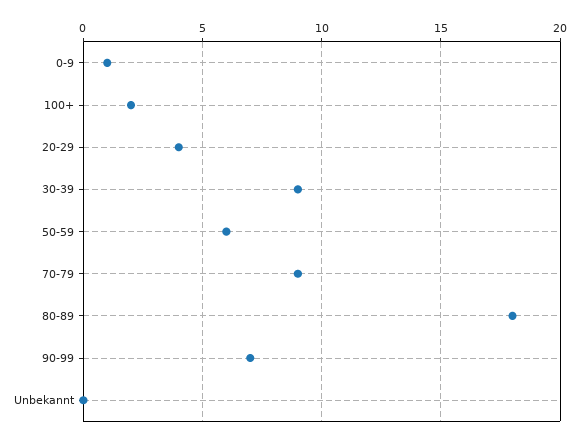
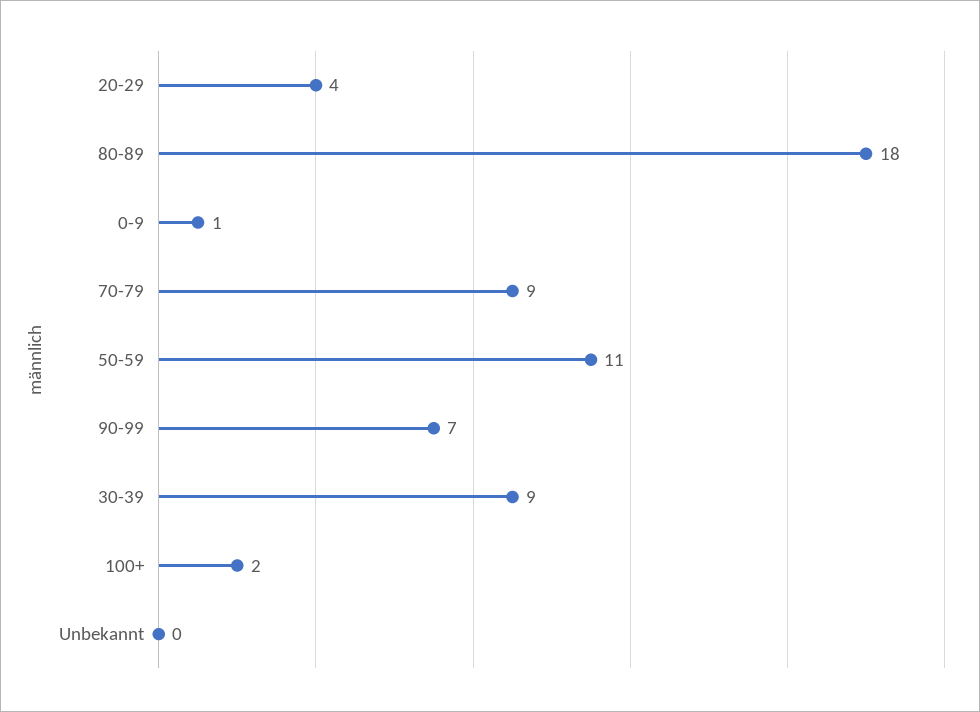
50-59: 6 -> 11

